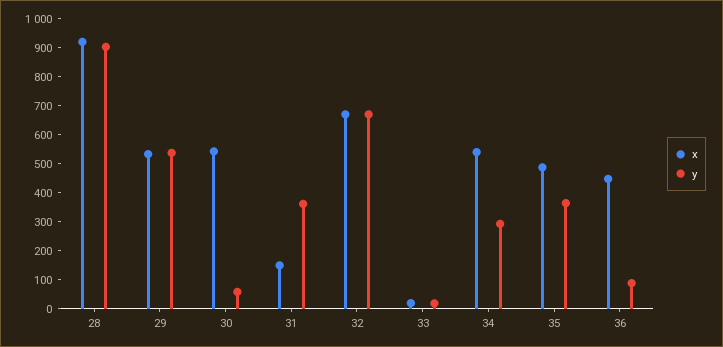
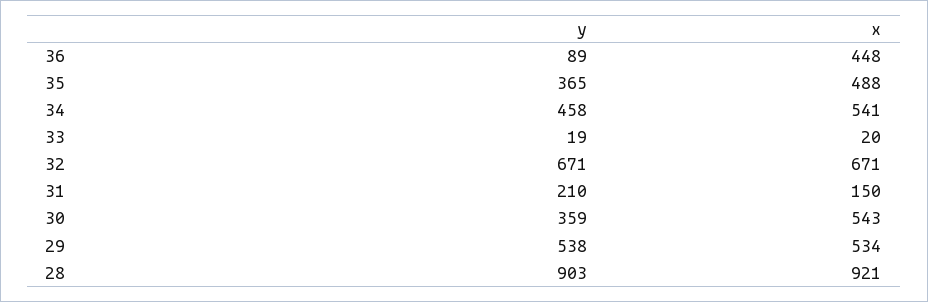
y, 30: 50 -> 359
y, 31: 350 -> 210
y, 34: 300 -> 458

